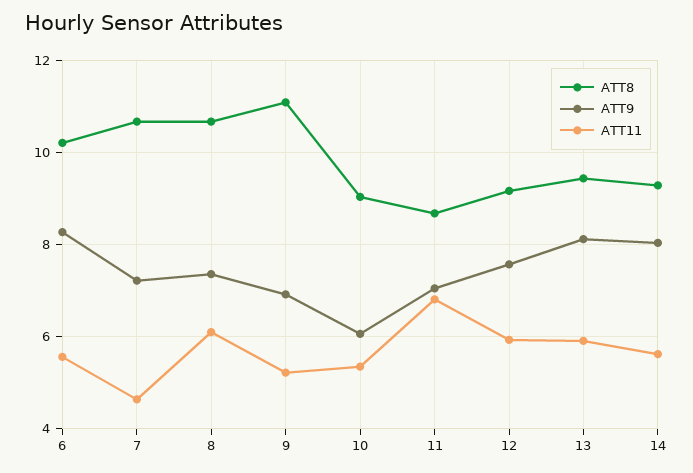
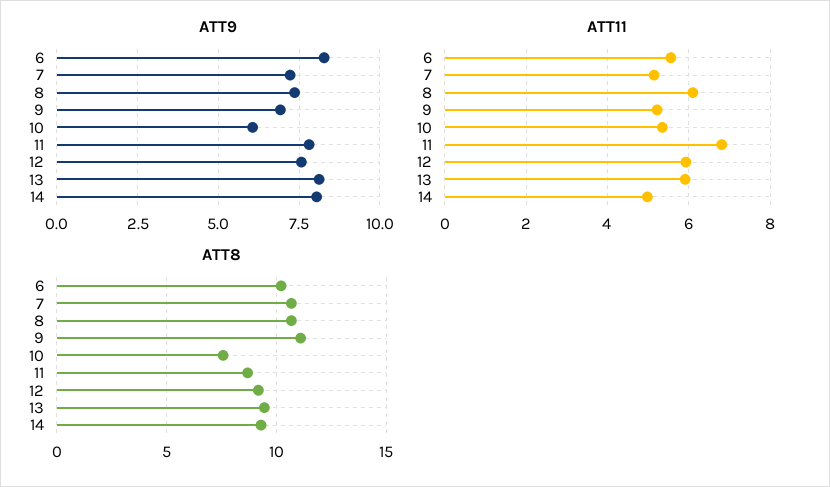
ATT11, 7: 4.6 -> 5.2
ATT8, 10: 9 -> 7.5
ATT9, 11: 7 -> 7.75
ATT11, 14: 5.6 -> 5

